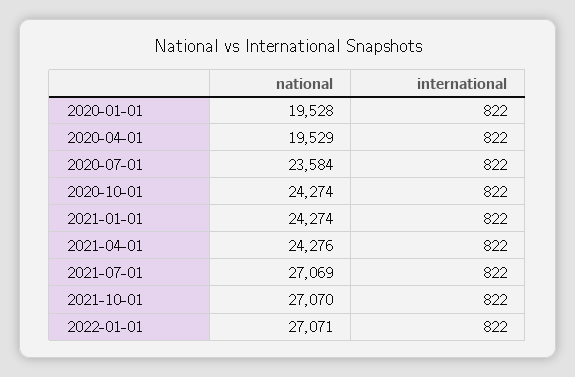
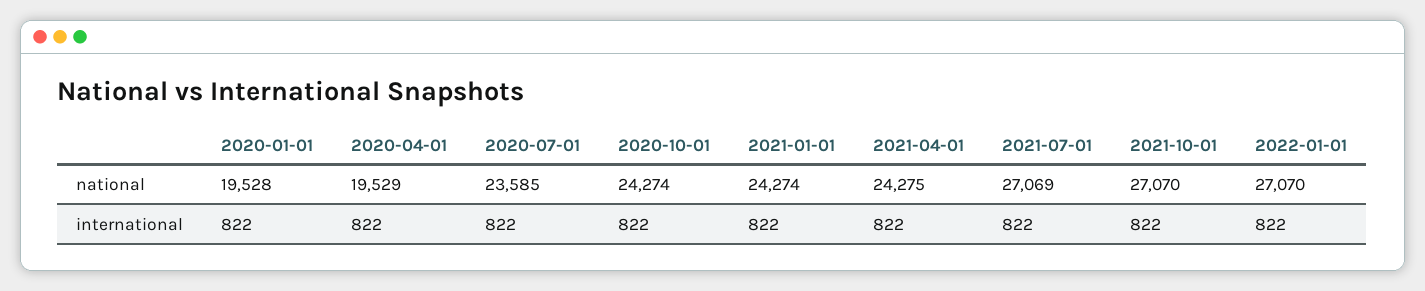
national, 2020-07-01: 23584 -> 23585
national, 2021-04-01: 24276 -> 24275
national, 2022-01-01: 27071 -> 27070

